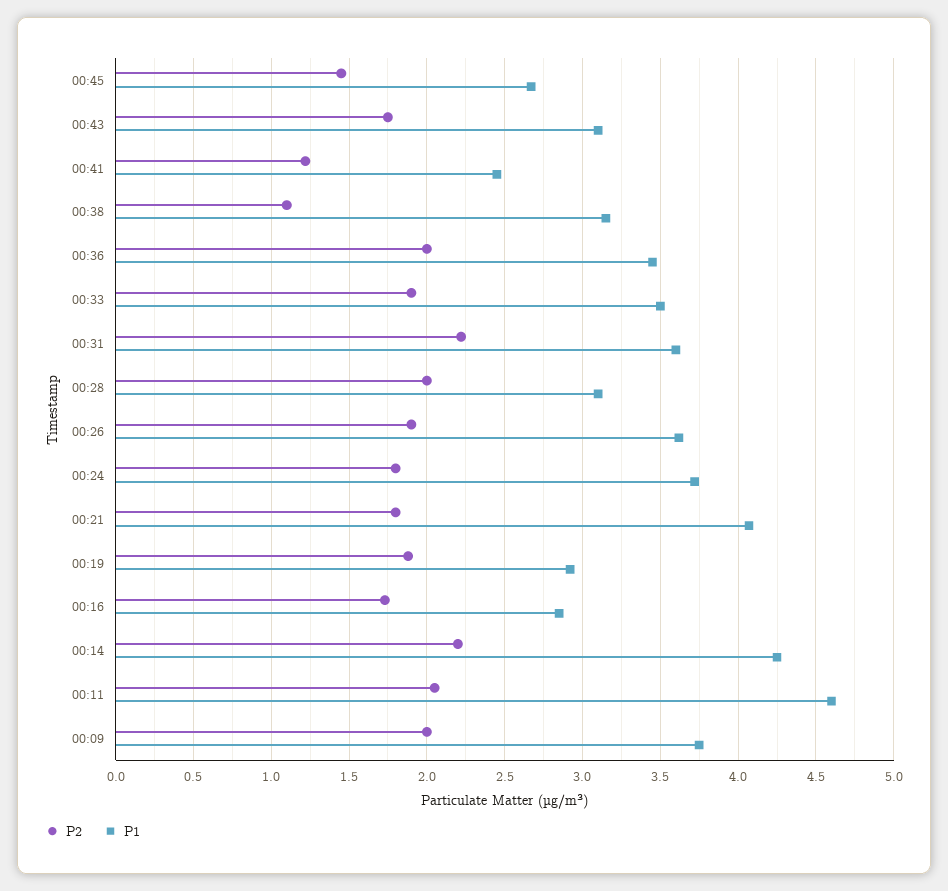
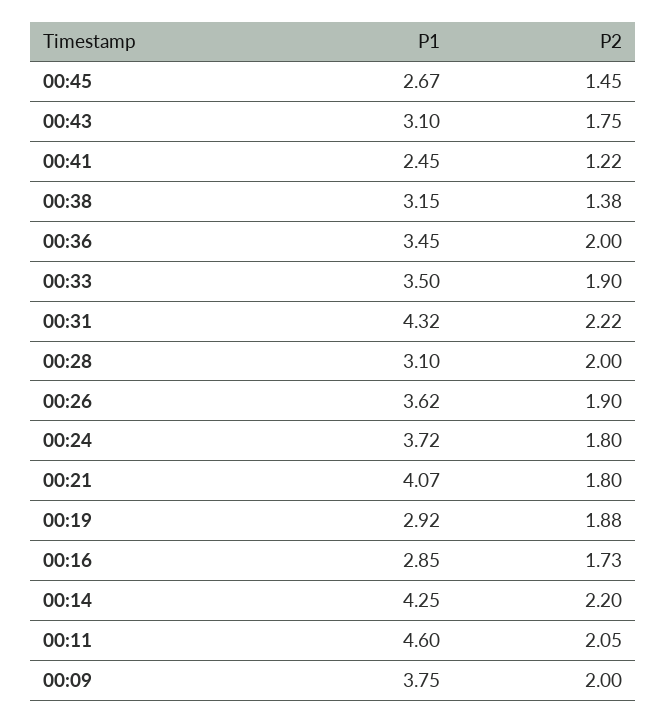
P2, 00:38: 1.1 -> 1.38
P1, 00:31: 3.6 -> 4.32

